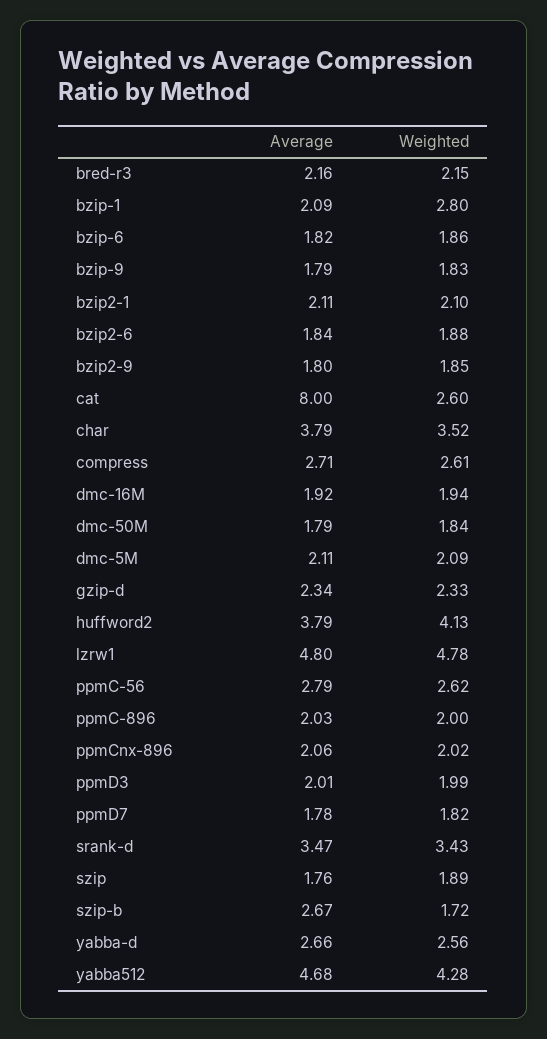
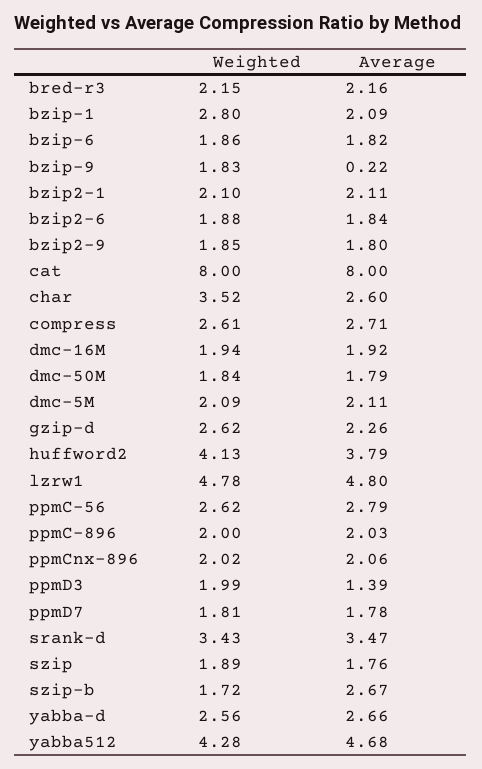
Average, bzip-9: 1.79 -> 0.22
Weighted, cat: 2.6 -> 8
Average, char: 3.79 -> 2.6
Average, gzip-d: 2.34 -> 2.26
Weighted, gzip-d: 2.33 -> 2.62
Average, ppmD3: 2.01 -> 1.39
Weighted, ppmD7: 1.82 -> 1.81

